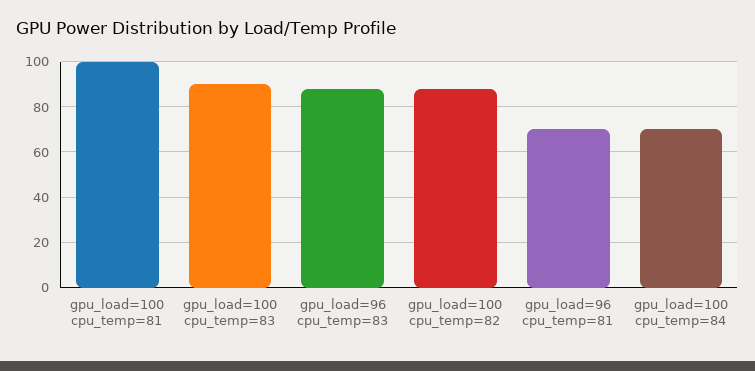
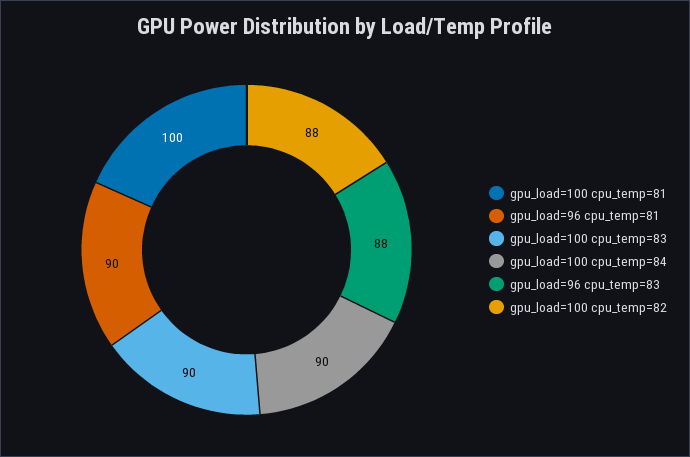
gpu_load=96 cpu_temp=81: 70 -> 90
gpu_load=100 cpu_temp=84: 70 -> 90

